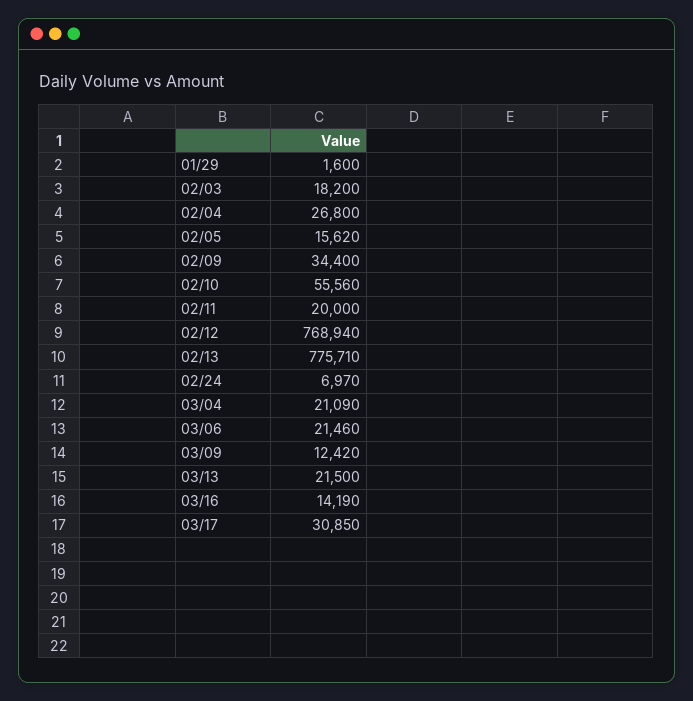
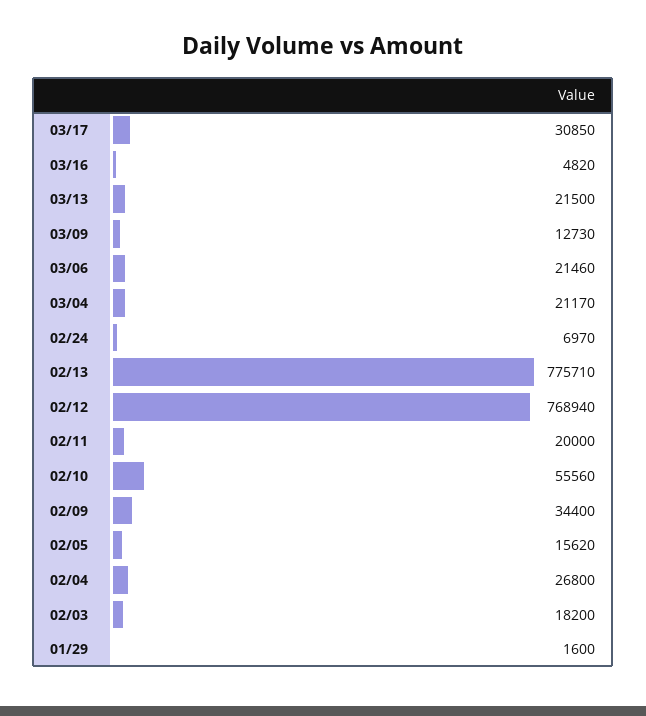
03/04: 21090 -> 21170
03/09: 12420 -> 12730
03/16: 14190 -> 4820

